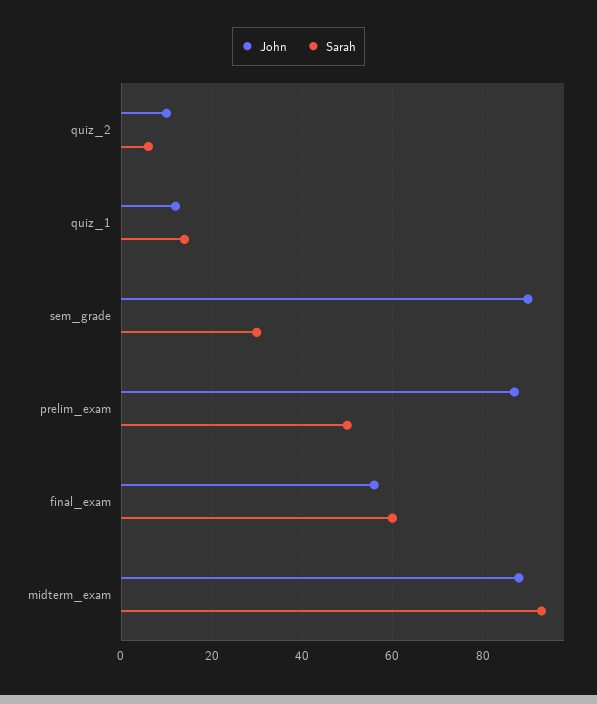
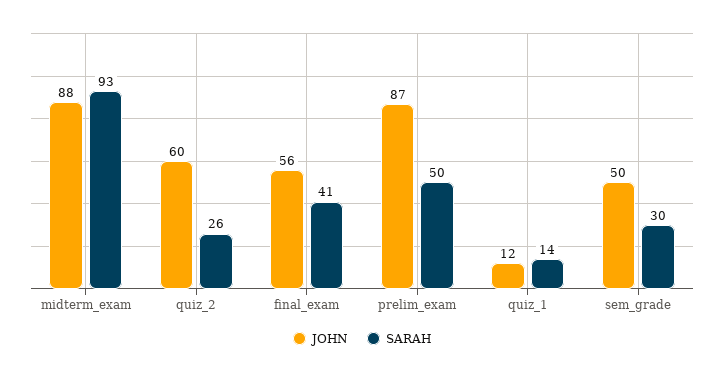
John, quiz_2: 10 -> 60
Sarah, quiz_2: 5 -> 26
John, sem_grade: 90 -> 50
Sarah, final_exam: 60 -> 41

